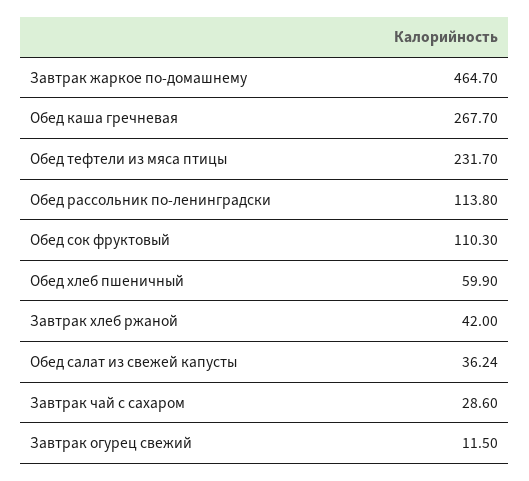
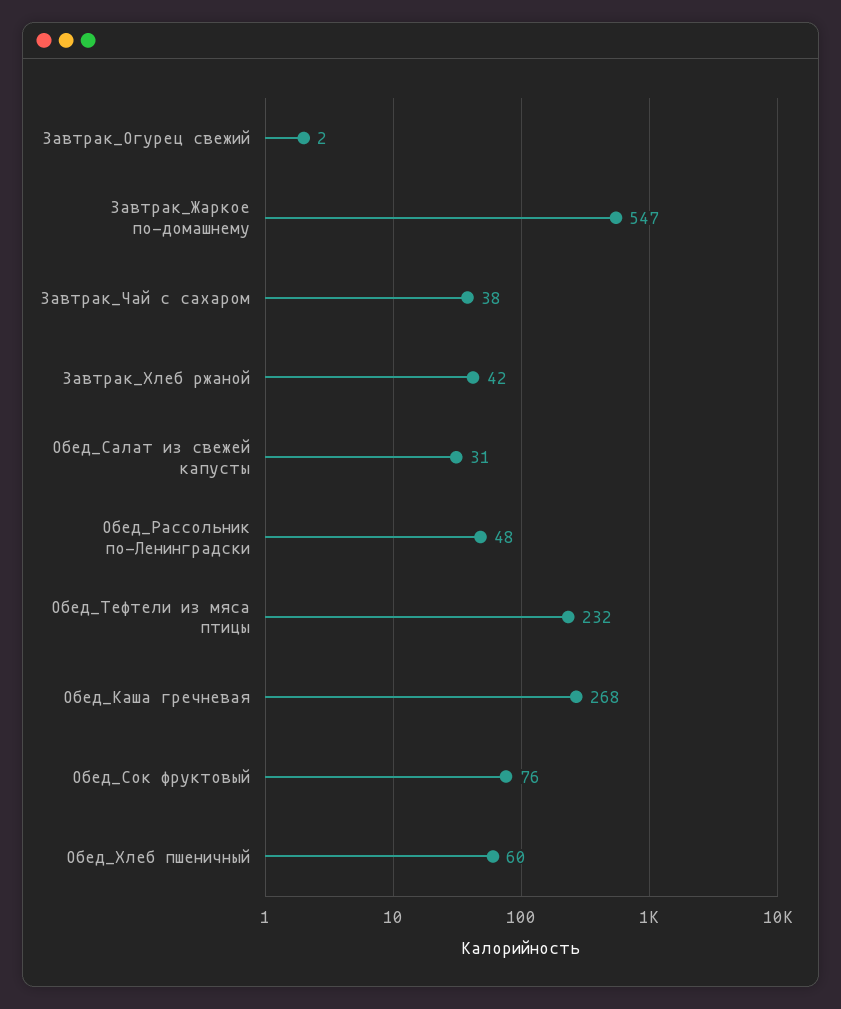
Завтрак жаркое по-домашнему: 464.7 -> 547
Обед рассольник по-ленинградски: 113.8 -> 48
Обед сок фруктовый: 110.3 -> 76
Обед салат из свежей капусты: 36.24 -> 31
Завтрак чай с сахаром: 28.6 -> 38
Завтрак огурец свежий: 11.5 -> 2

